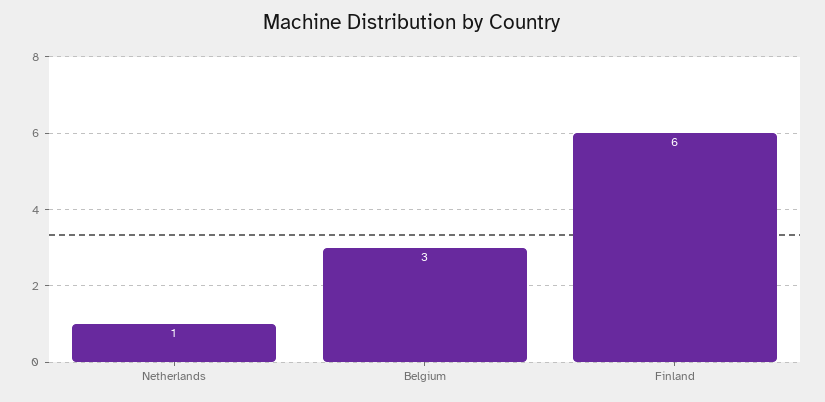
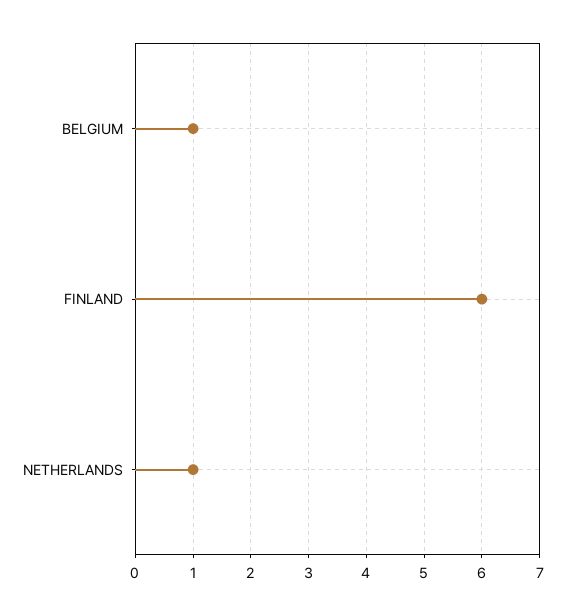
Belgium: 3 -> 1

